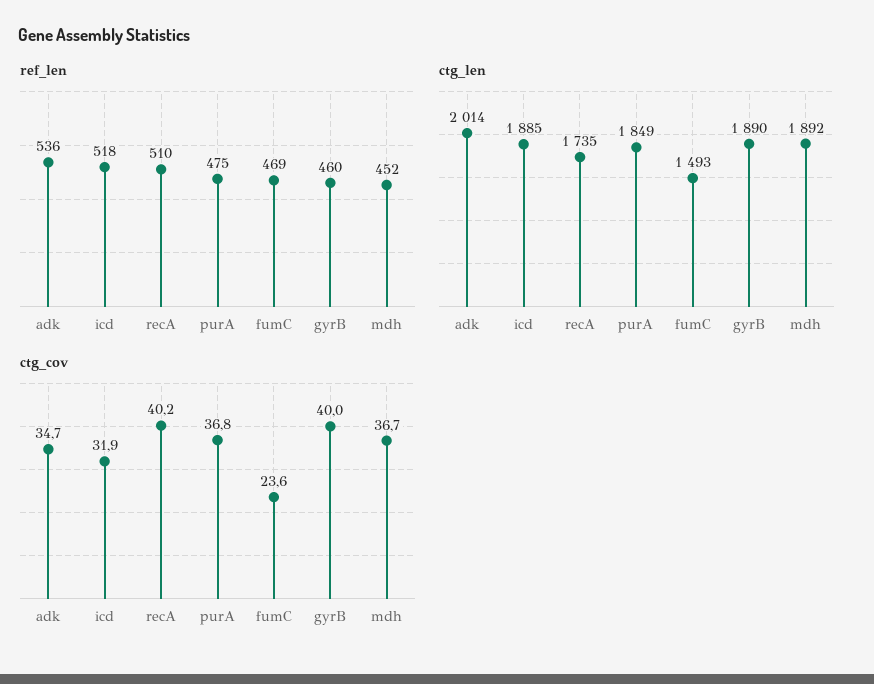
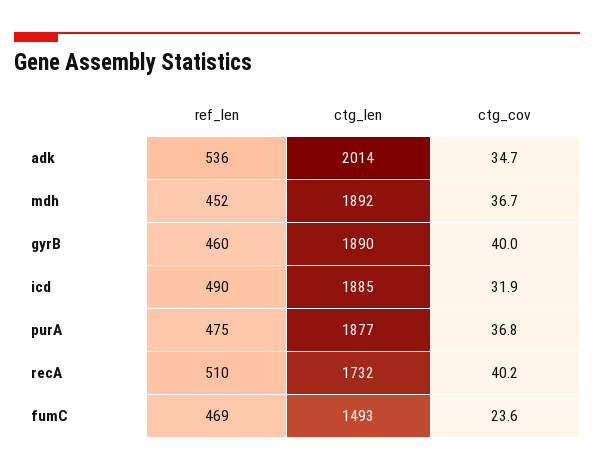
ref_len, icd: 518 -> 490
ctg_len, recA: 1735 -> 1732
ctg_len, purA: 1849 -> 1877

